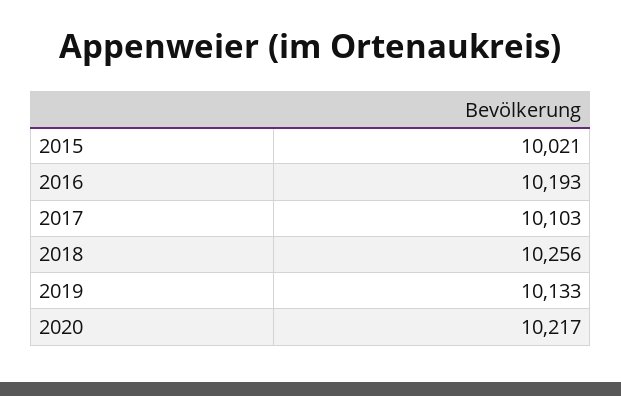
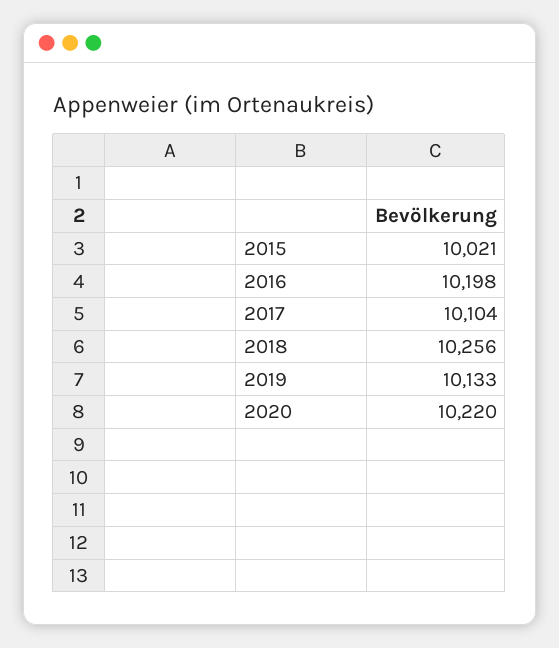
2016: 10193 -> 10198
2017: 10103 -> 10104
2020: 10217 -> 10220

